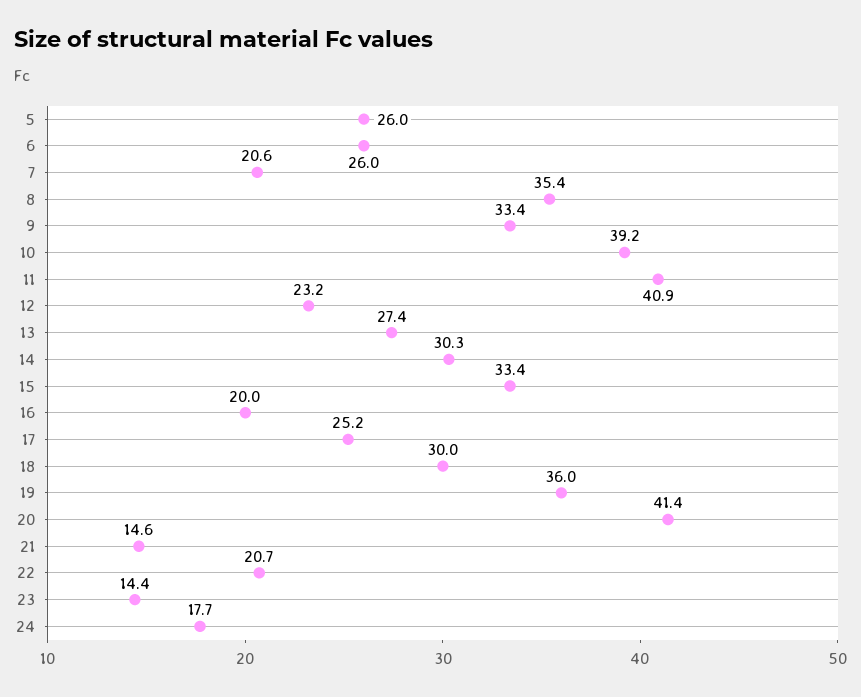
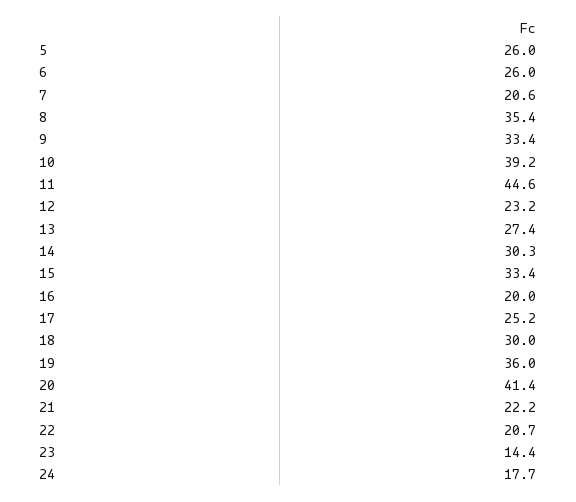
11: 40.9 -> 44.6
21: 14.6 -> 22.2

